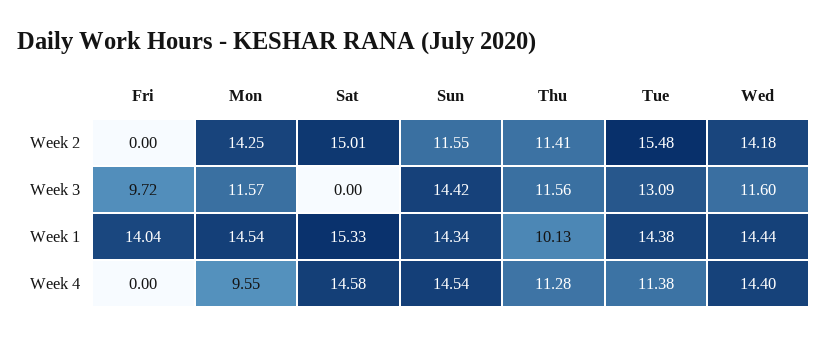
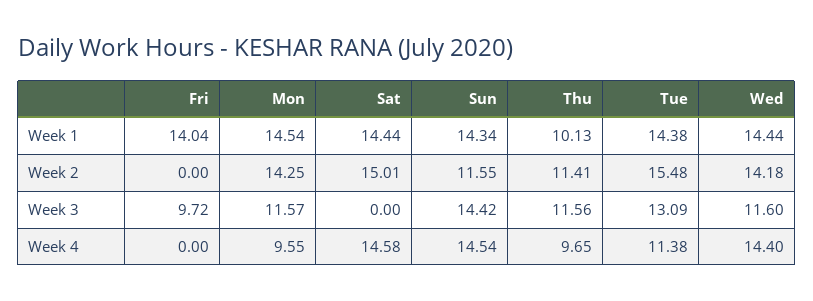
Sat, Week 1: 15.33 -> 14.44
Thu, Week 4: 11.28 -> 9.65

